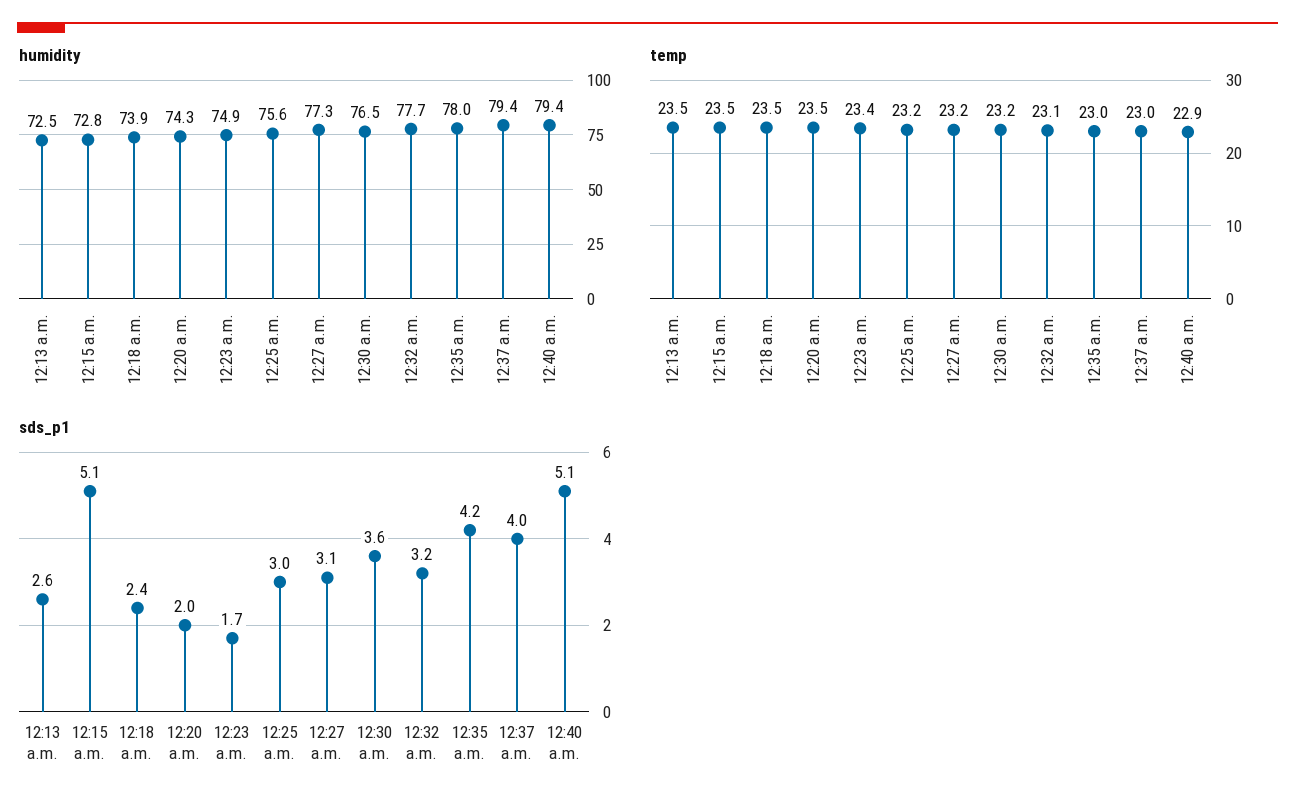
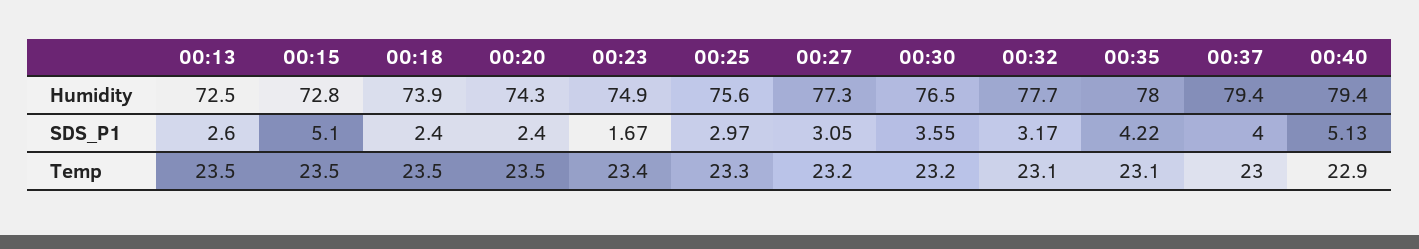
temp, 12:25 a.m.: 23.2 -> 23.3
temp, 12:35 a.m.: 23 -> 23.1
sds_p1, 12:20 a.m.: 2 -> 2.4

